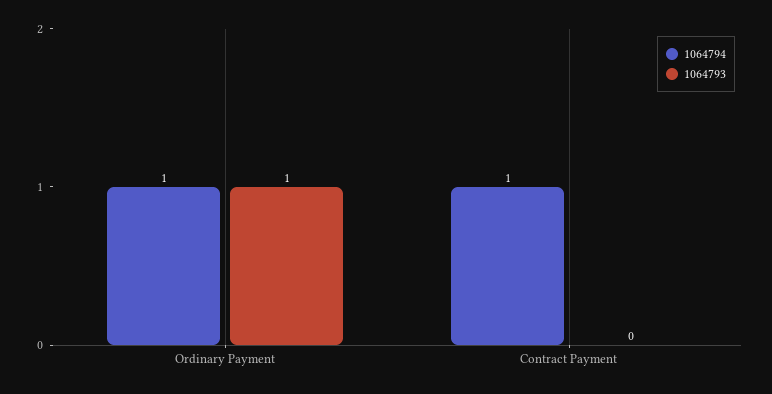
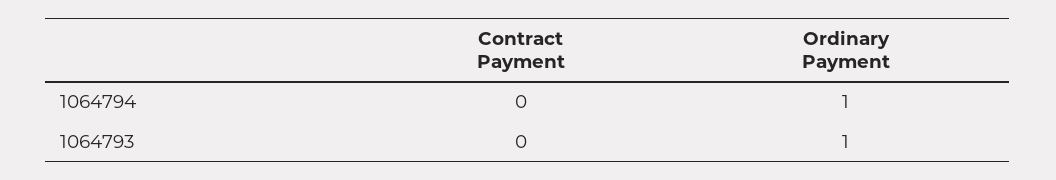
1064794, Contract Payment: 1 -> 0

